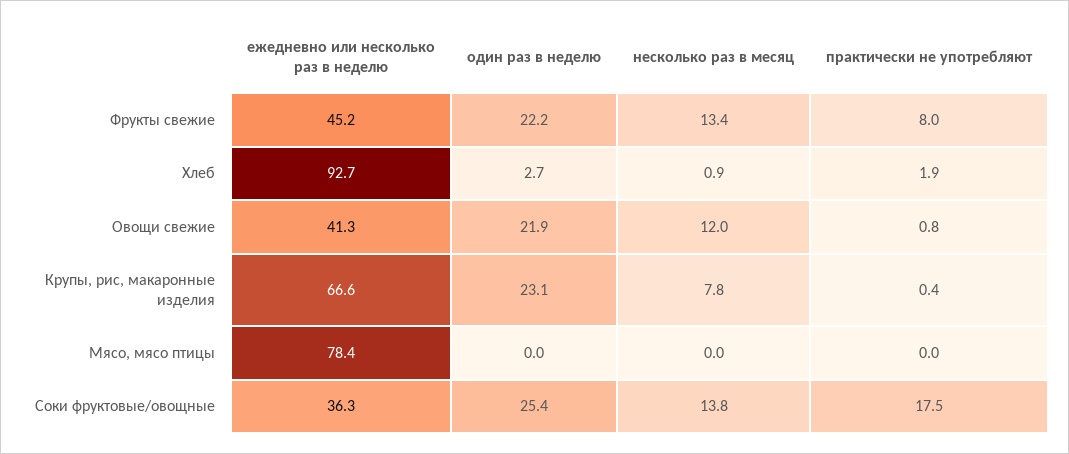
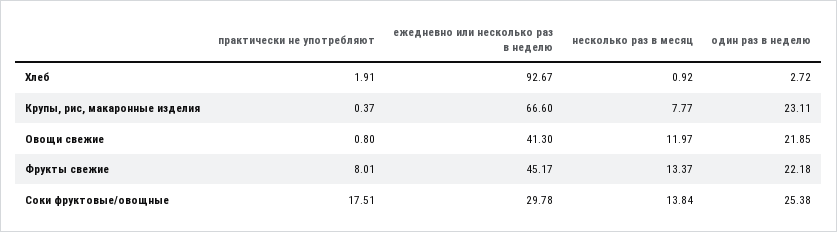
ежедневно или несколько раз в неделю, Мясо, мясо птицы: 78.4 -> none
один раз в неделю, Мясо, мясо птицы: 0 -> none
несколько раз в месяц, Мясо, мясо птицы: 0 -> none
практически не употребляют, Мясо, мясо птицы: 0 -> none
ежедневно или несколько раз в неделю, Соки фруктовые/овощные: 36.3 -> 29.78

